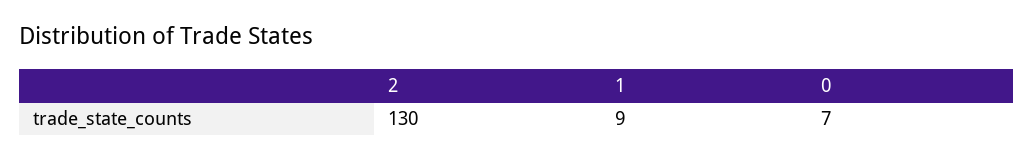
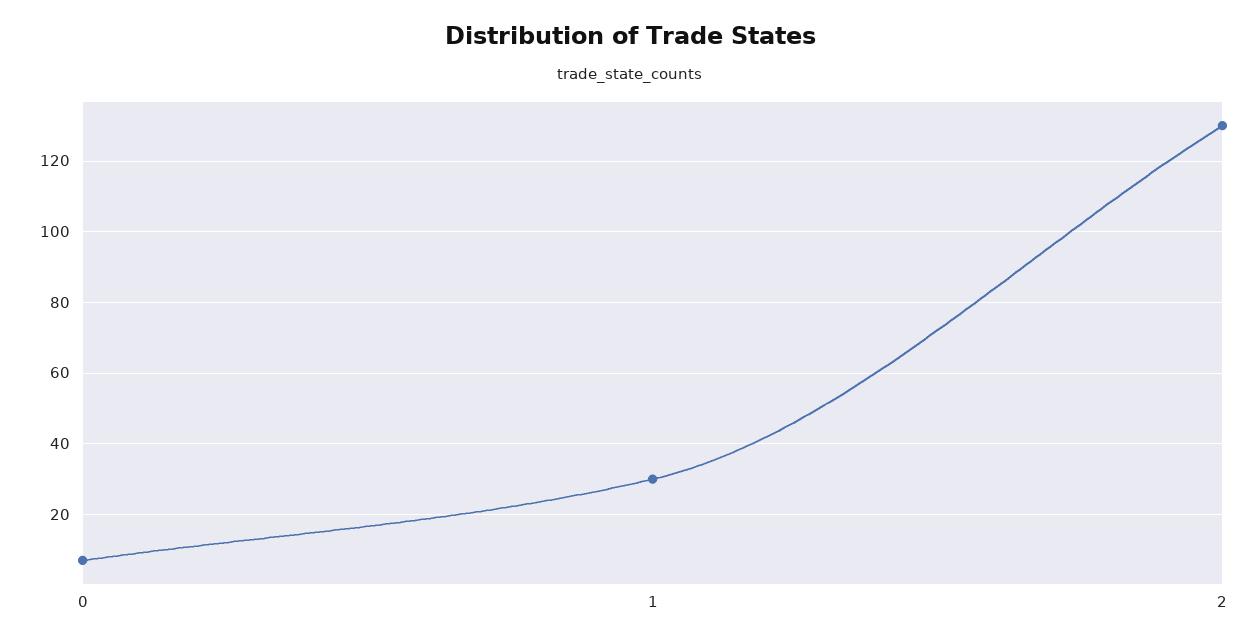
1: 9 -> 30

